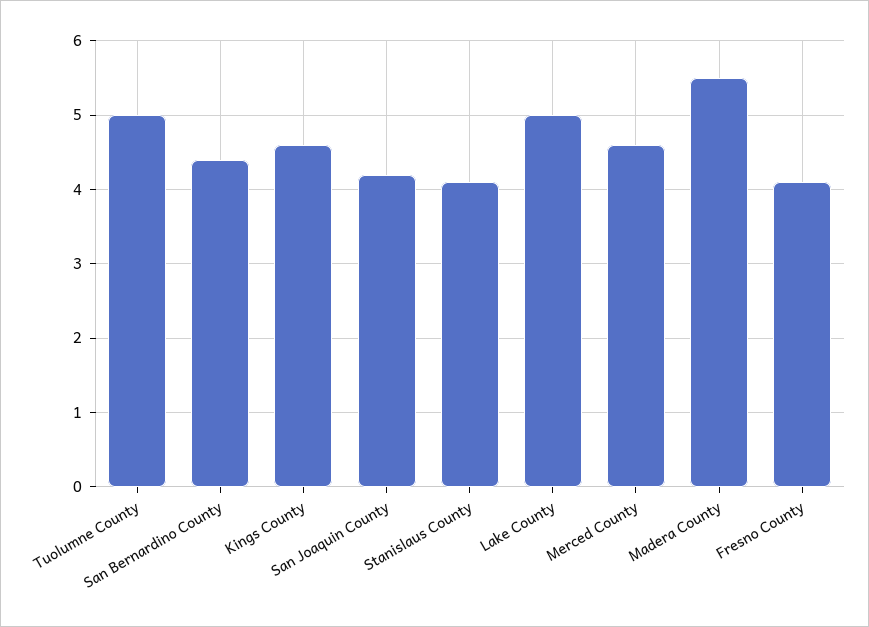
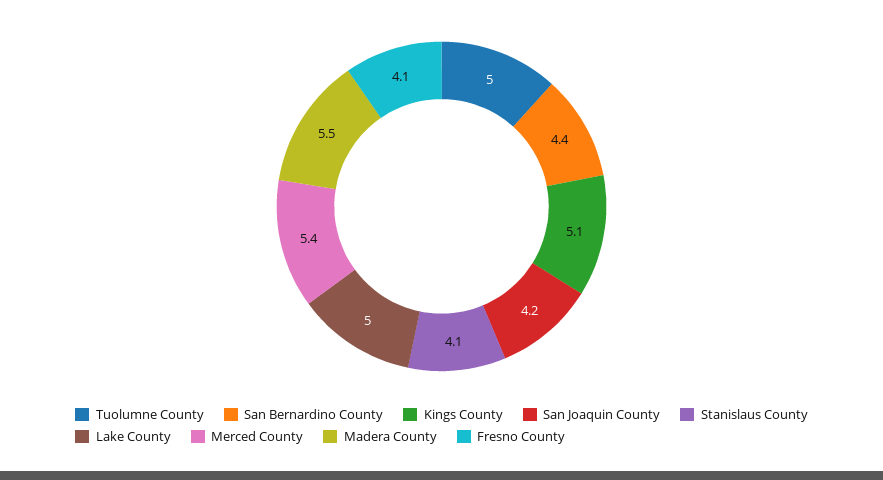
Kings County: 4.6 -> 5.1
Merced County: 4.6 -> 5.4

